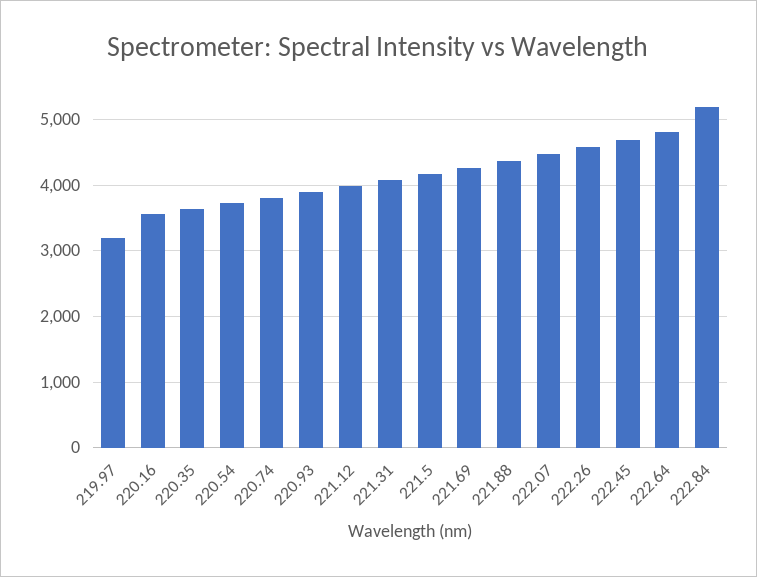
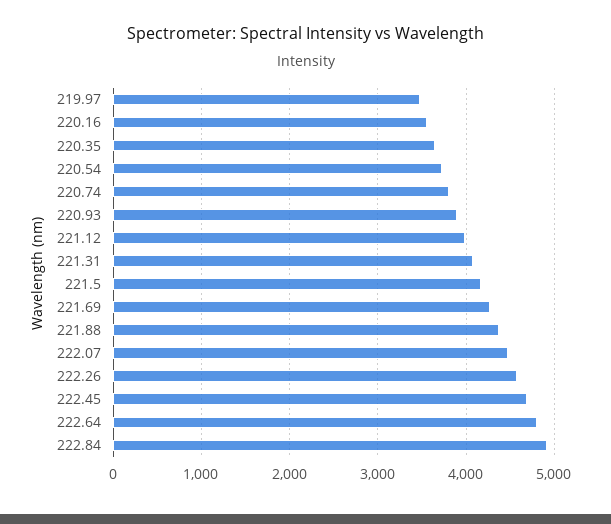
219.97: 3200 -> 3500
222.84: 5200 -> 4900

